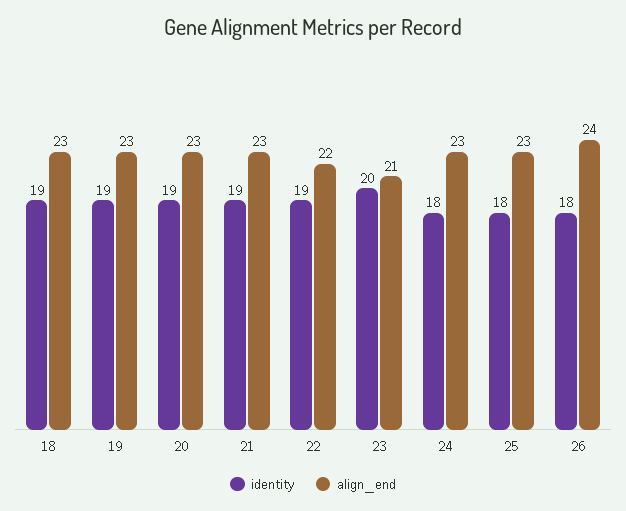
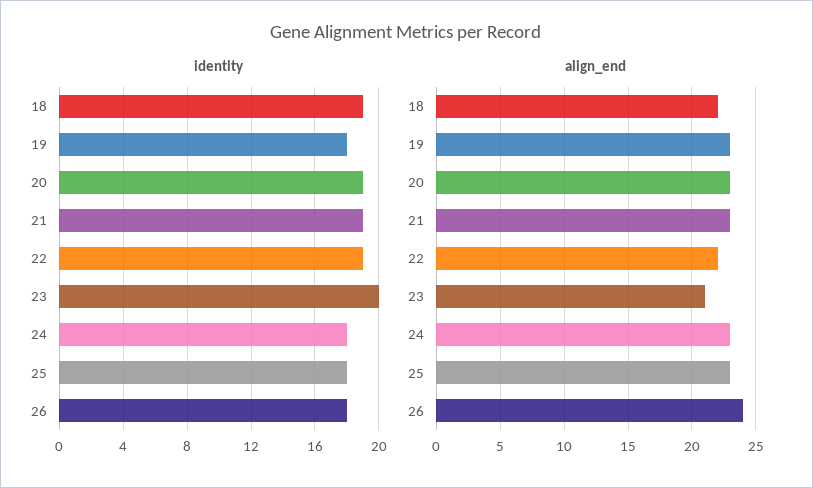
align_end, 18: 23 -> 22
identity, 19: 19 -> 18

